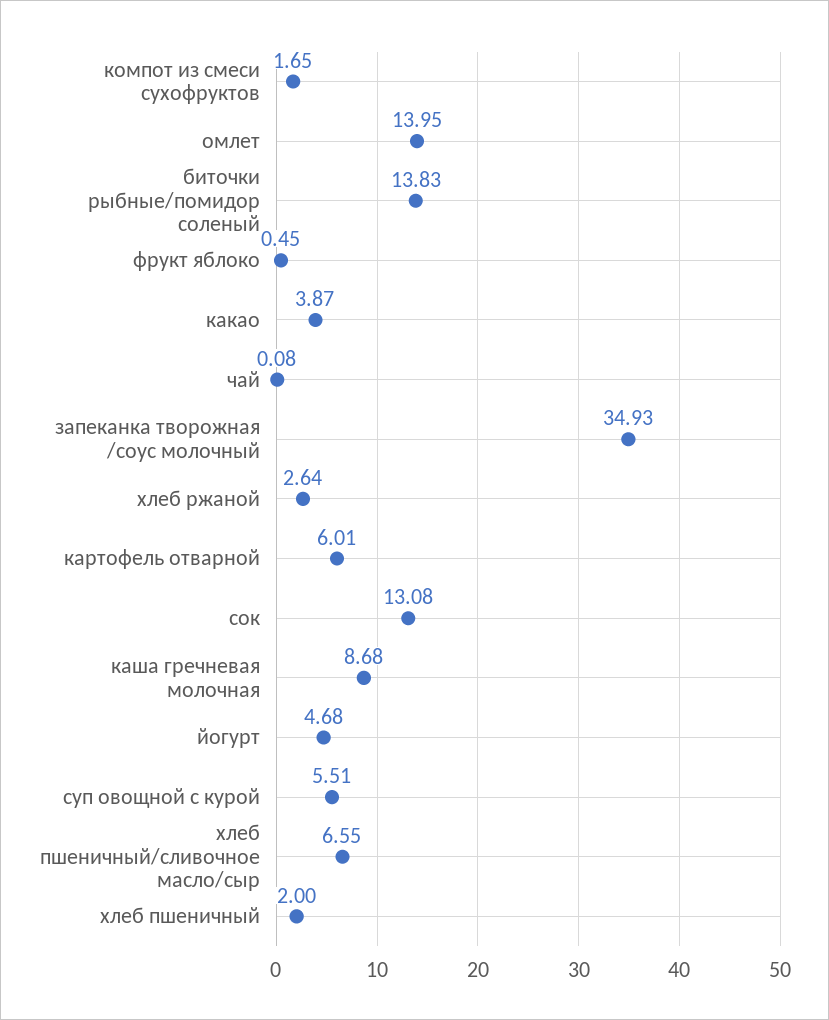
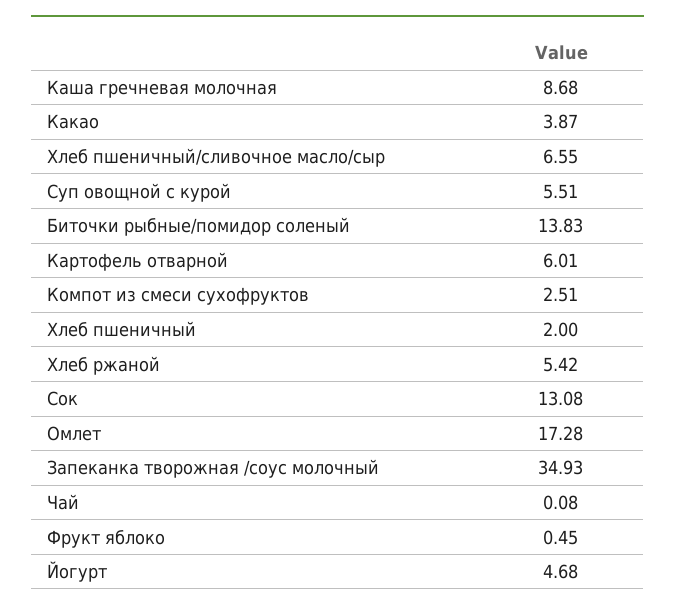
компот из смеси сухофруктов: 1.65 -> 2.51
омлет: 13.95 -> 17.28
хлеб ржаной: 2.64 -> 5.42

